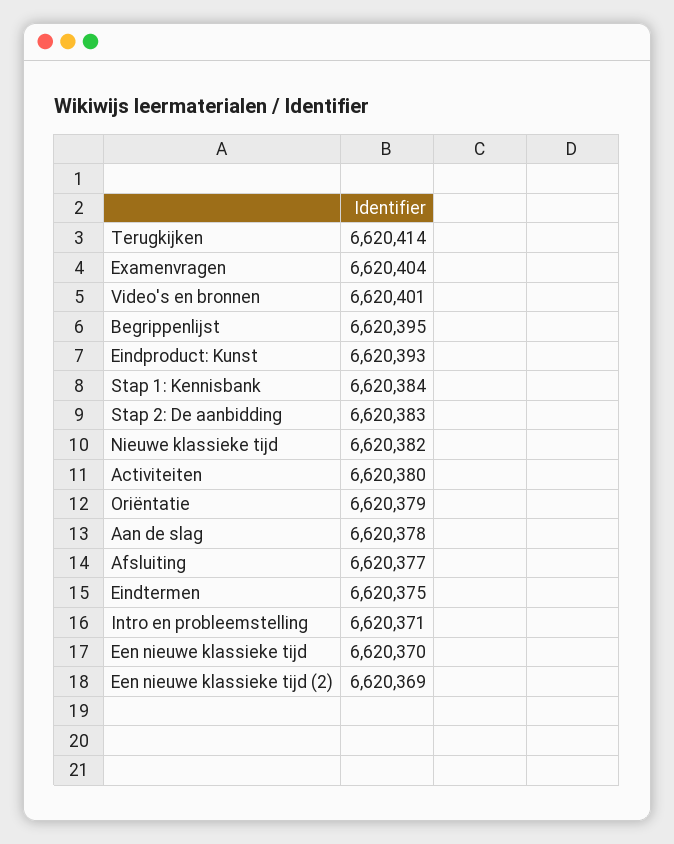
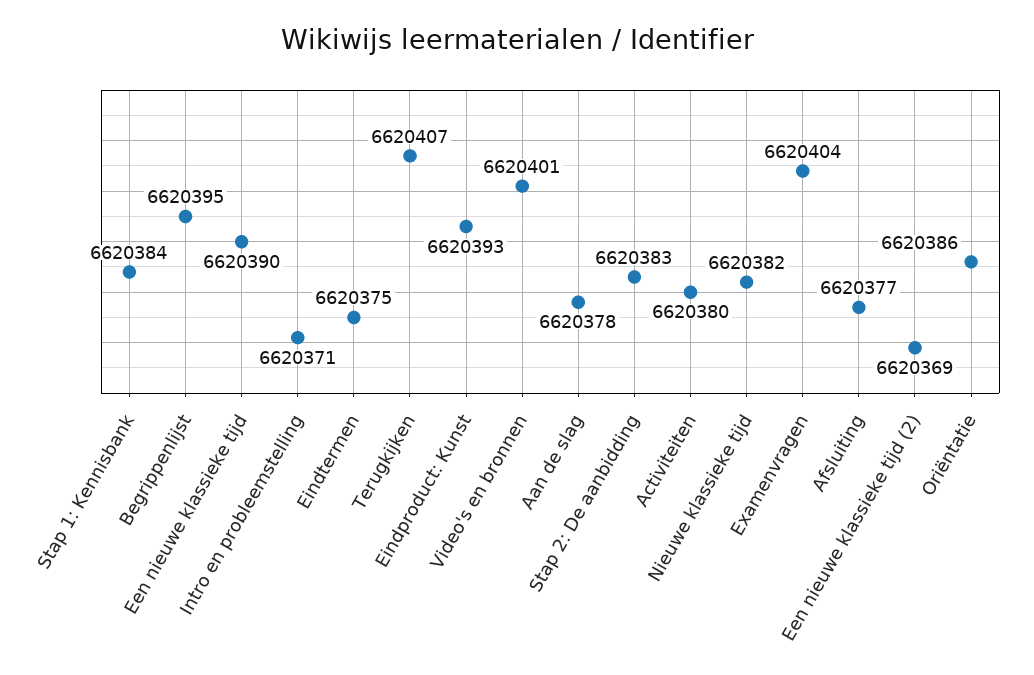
Terugkijken: 6620414 -> 6620407
Oriëntatie: 6620379 -> 6620386
Een nieuwe klassieke tijd: 6620370 -> 6620390

